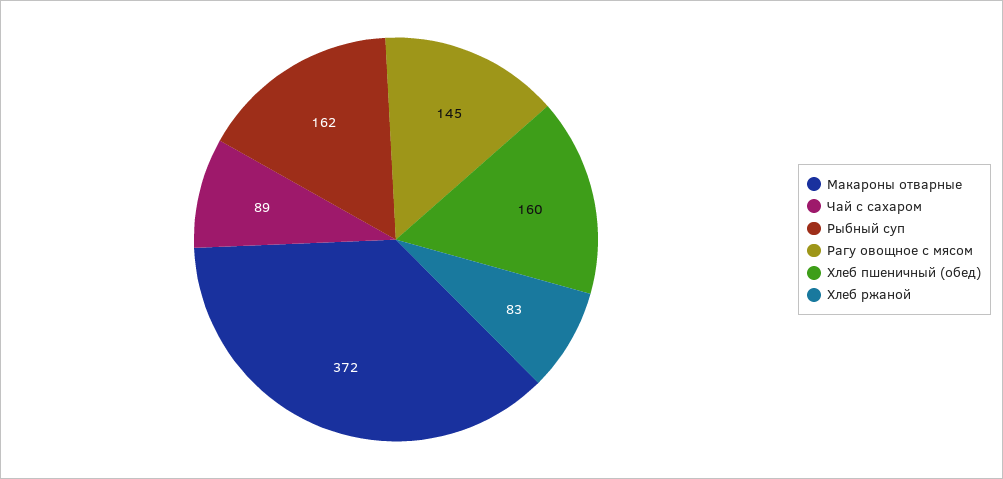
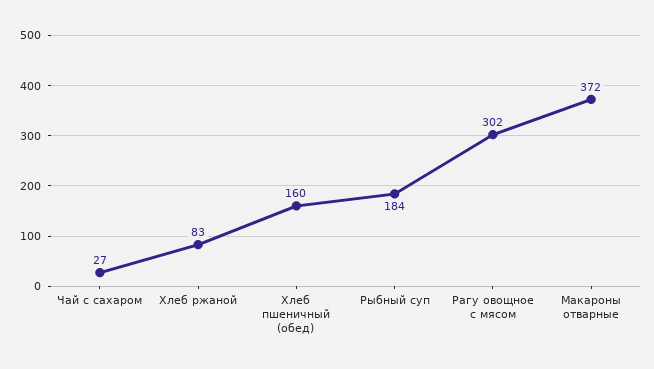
Чай с сахаром: 89 -> 27
Рыбный суп: 162 -> 184
Рагу овощное с мясом: 145 -> 302

